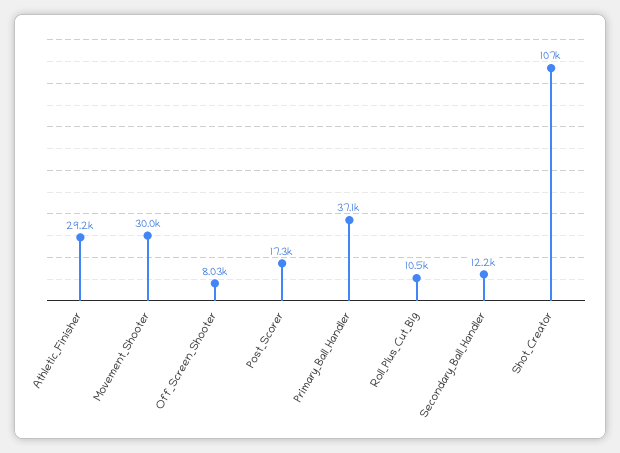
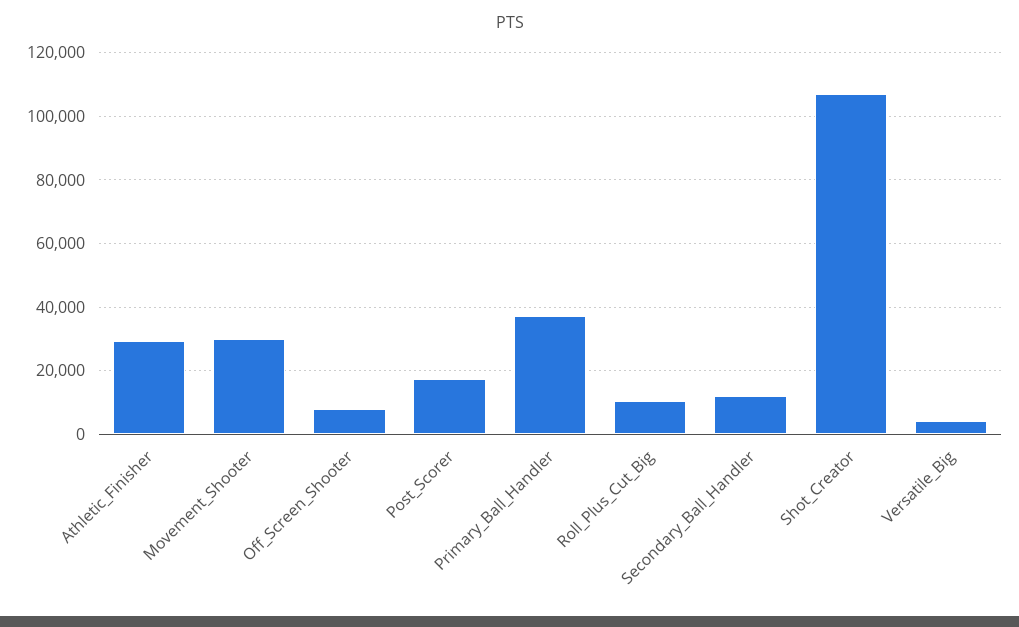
Versatile_Big: none -> 4000

